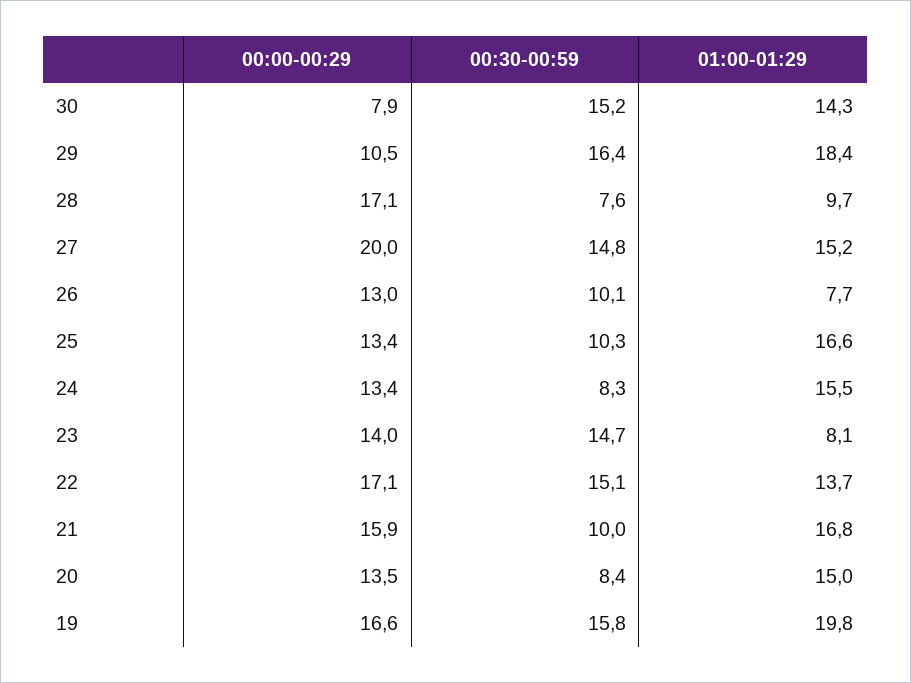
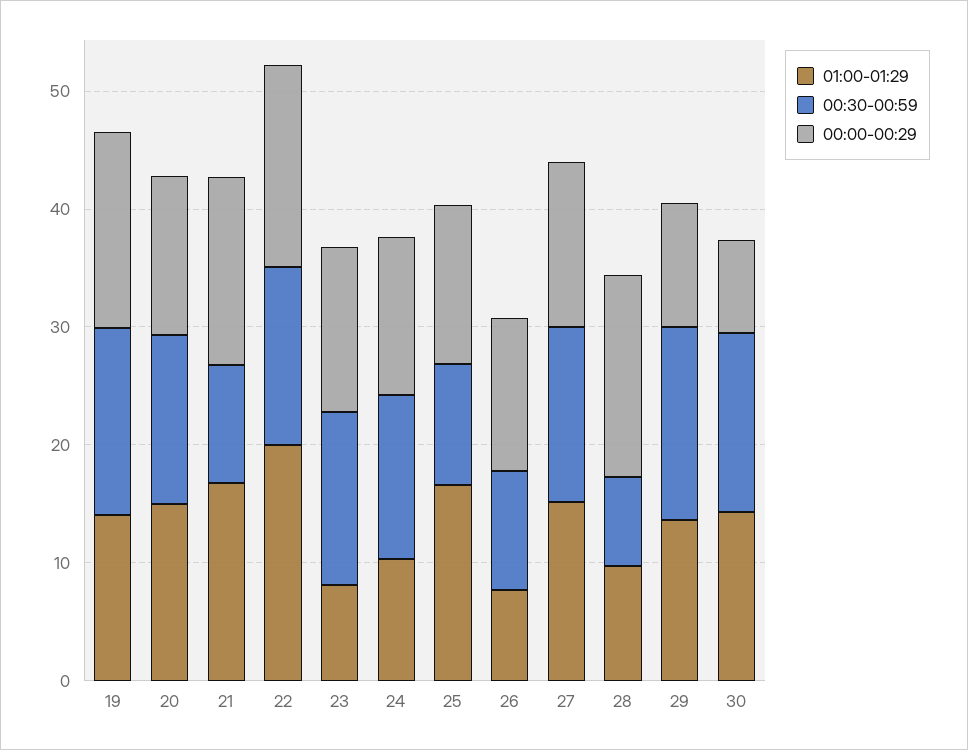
01:00-01:29, 29: 18.4 -> 14
00:00-00:29, 27: 20 -> 14
00:30-00:59, 24: 8.3 -> 14
01:00-01:29, 24: 15.5 -> 10
01:00-01:29, 22: 13.7 -> 20
00:30-00:59, 20: 8.4 -> 14
01:00-01:29, 19: 19.8 -> 14

